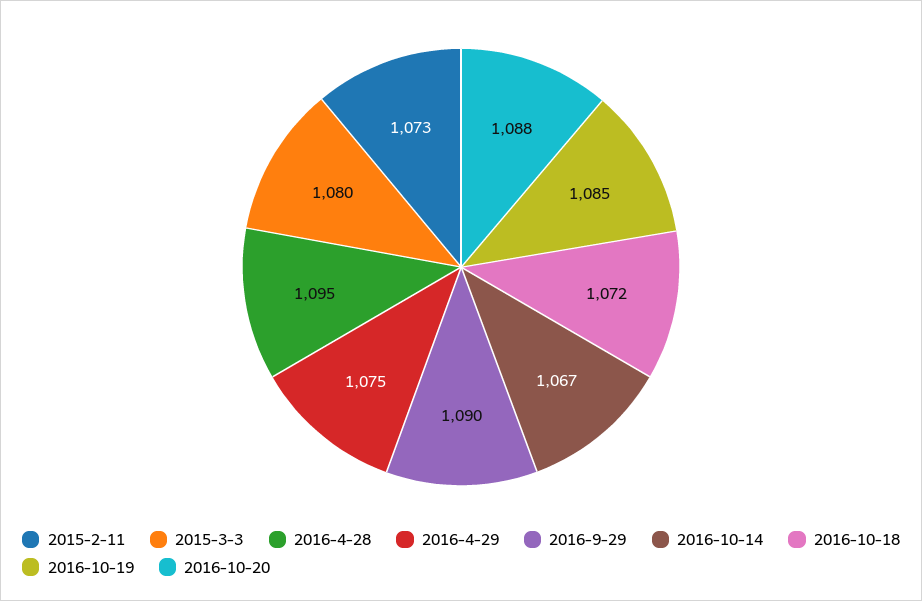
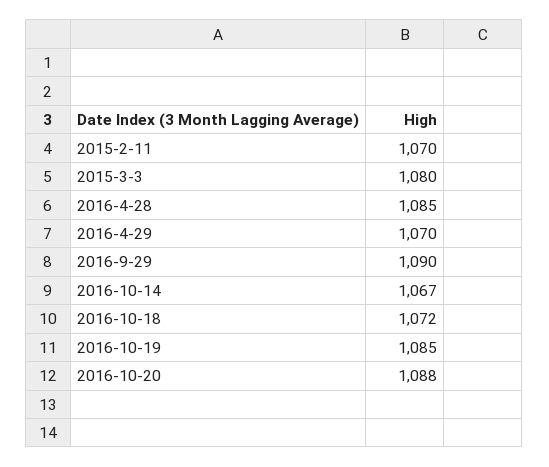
2015-2-11: 1073 -> 1070
2016-4-28: 1095 -> 1085
2016-4-29: 1075 -> 1070

